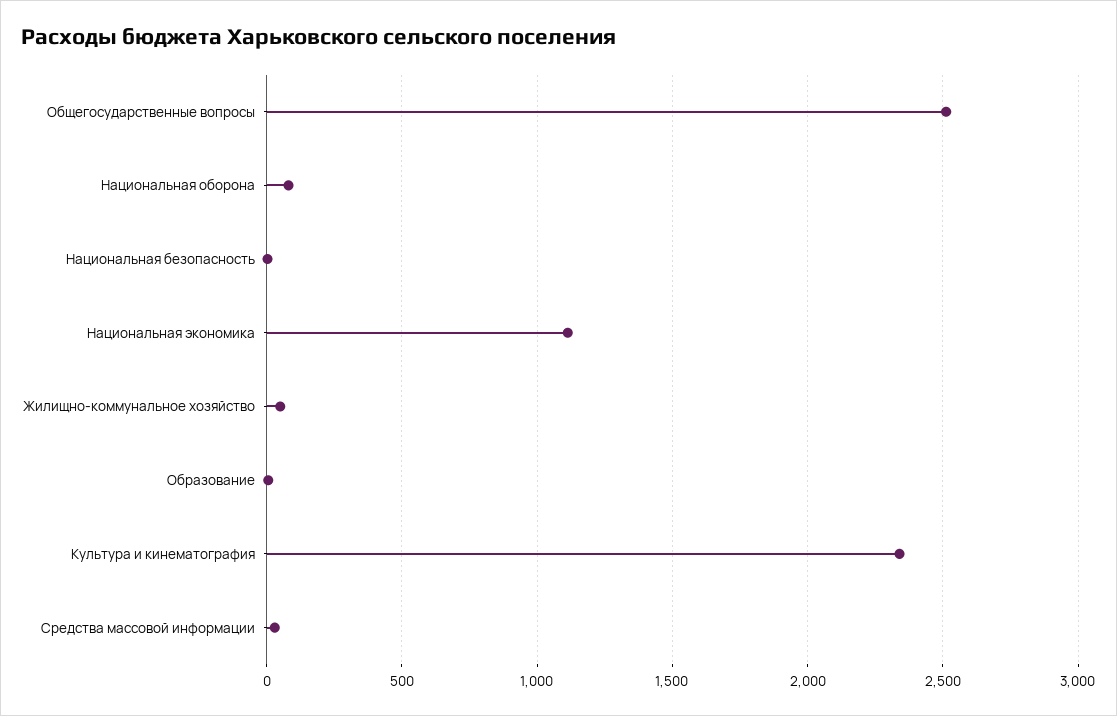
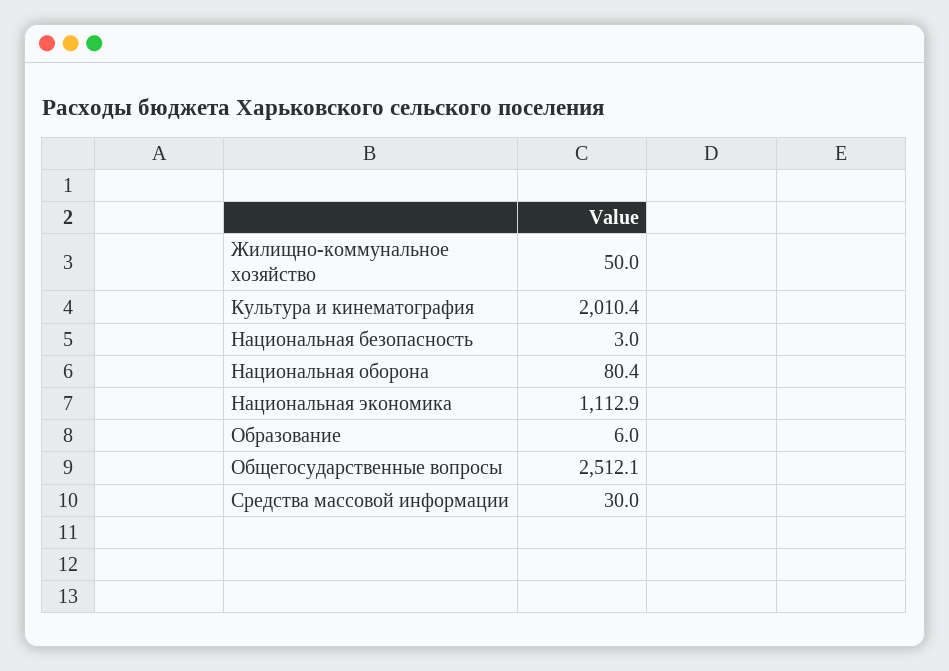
Культура и кинематография: 2350 -> 2010.4

